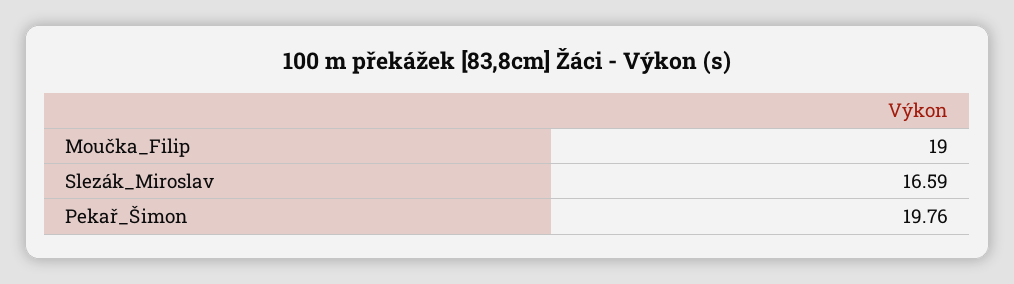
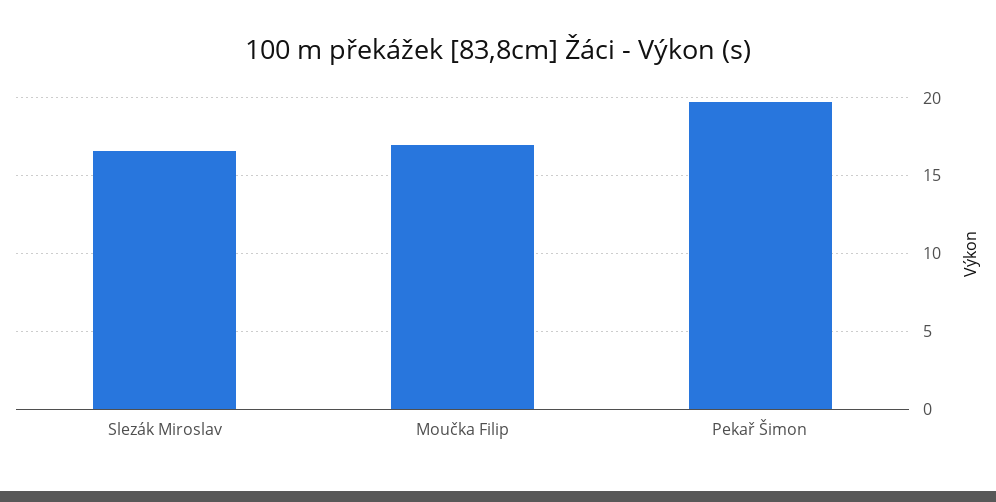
Moučka_Filip: 19 -> 17

